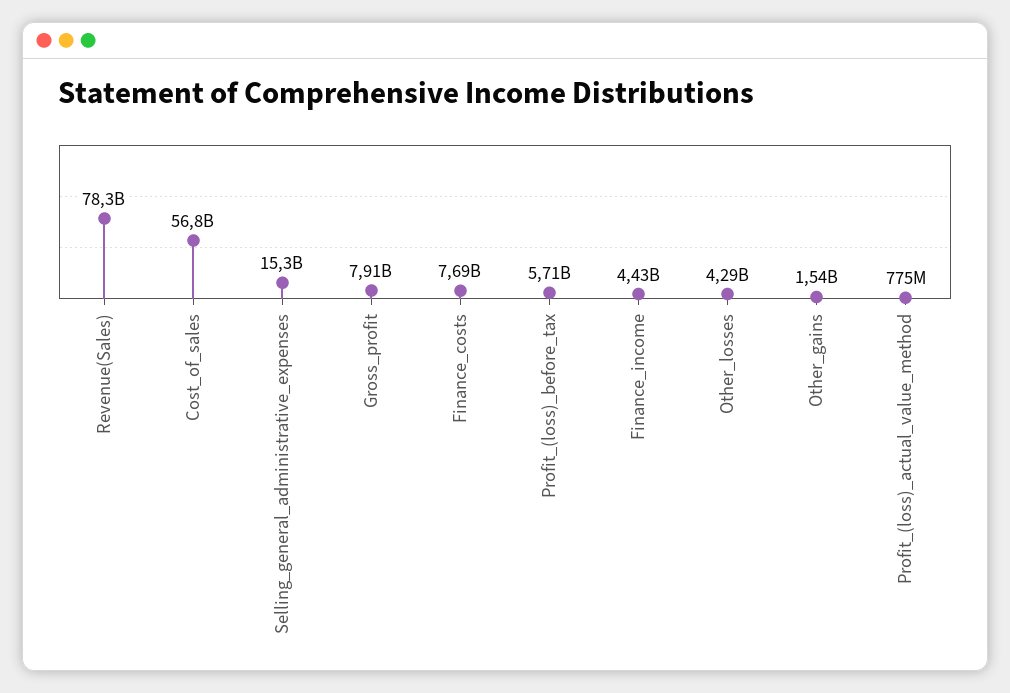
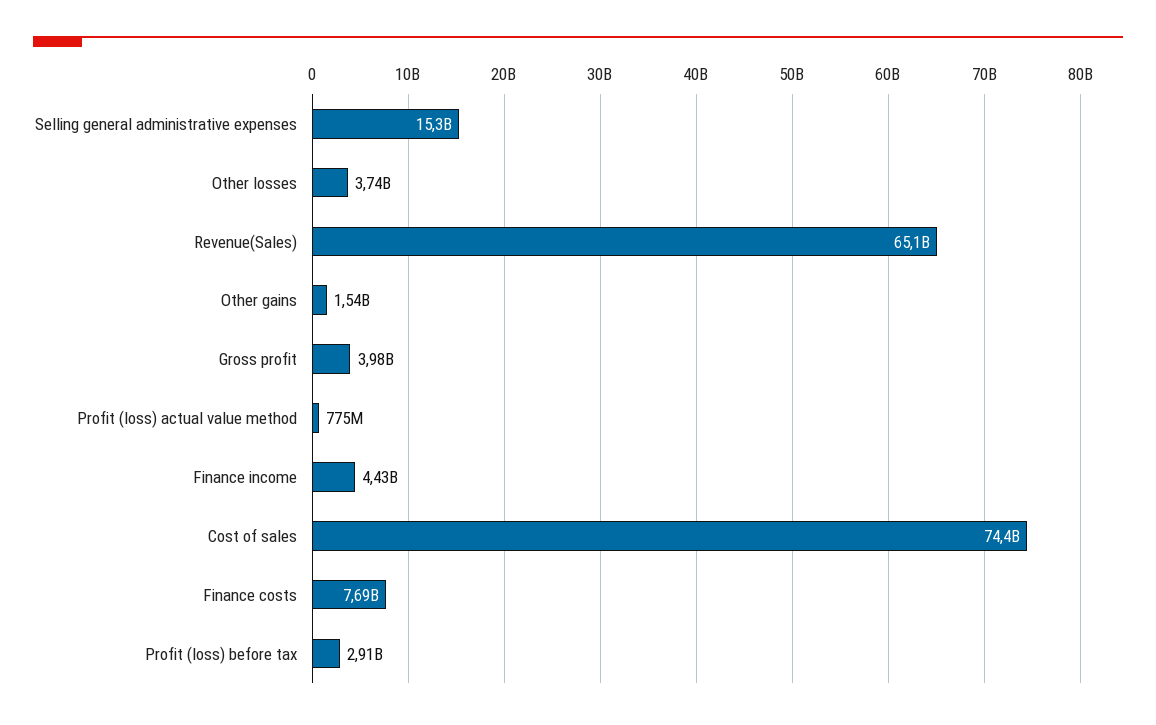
Revenue(Sales): 78300000000 -> 65100000000
Cost_of_sales: 56800000000 -> 74400000000
Gross_profit: 7910000000 -> 3980000000
Profit_(loss)_before_tax: 5710000000 -> 2910000000
Other_losses: 4290000000 -> 3740000000

